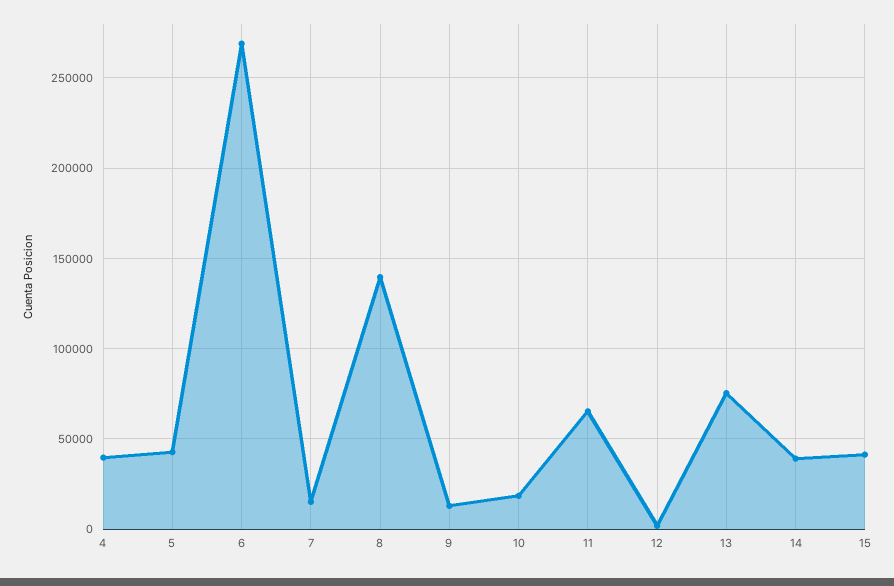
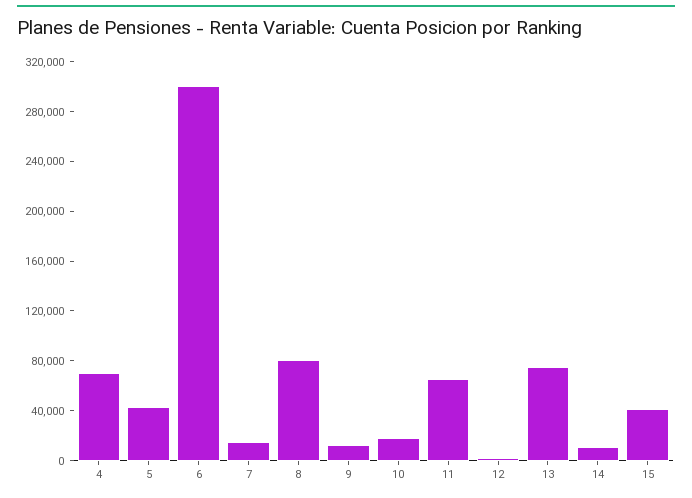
4: 40000 -> 70000
6: 270000 -> 300000
8: 140000 -> 80000
14: 40000 -> 10000

